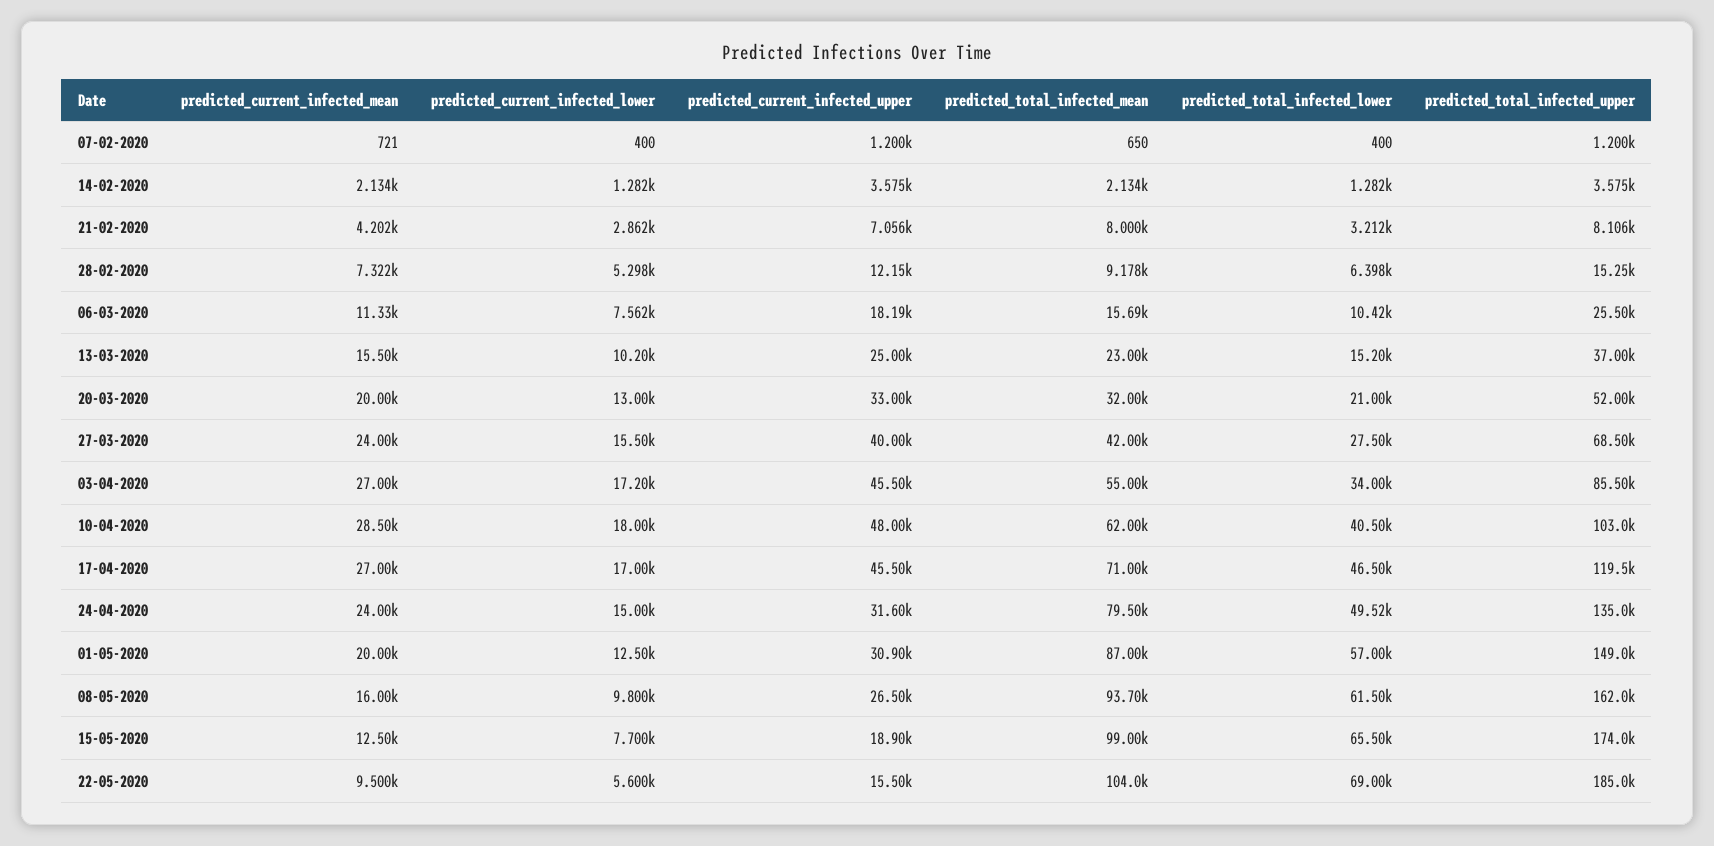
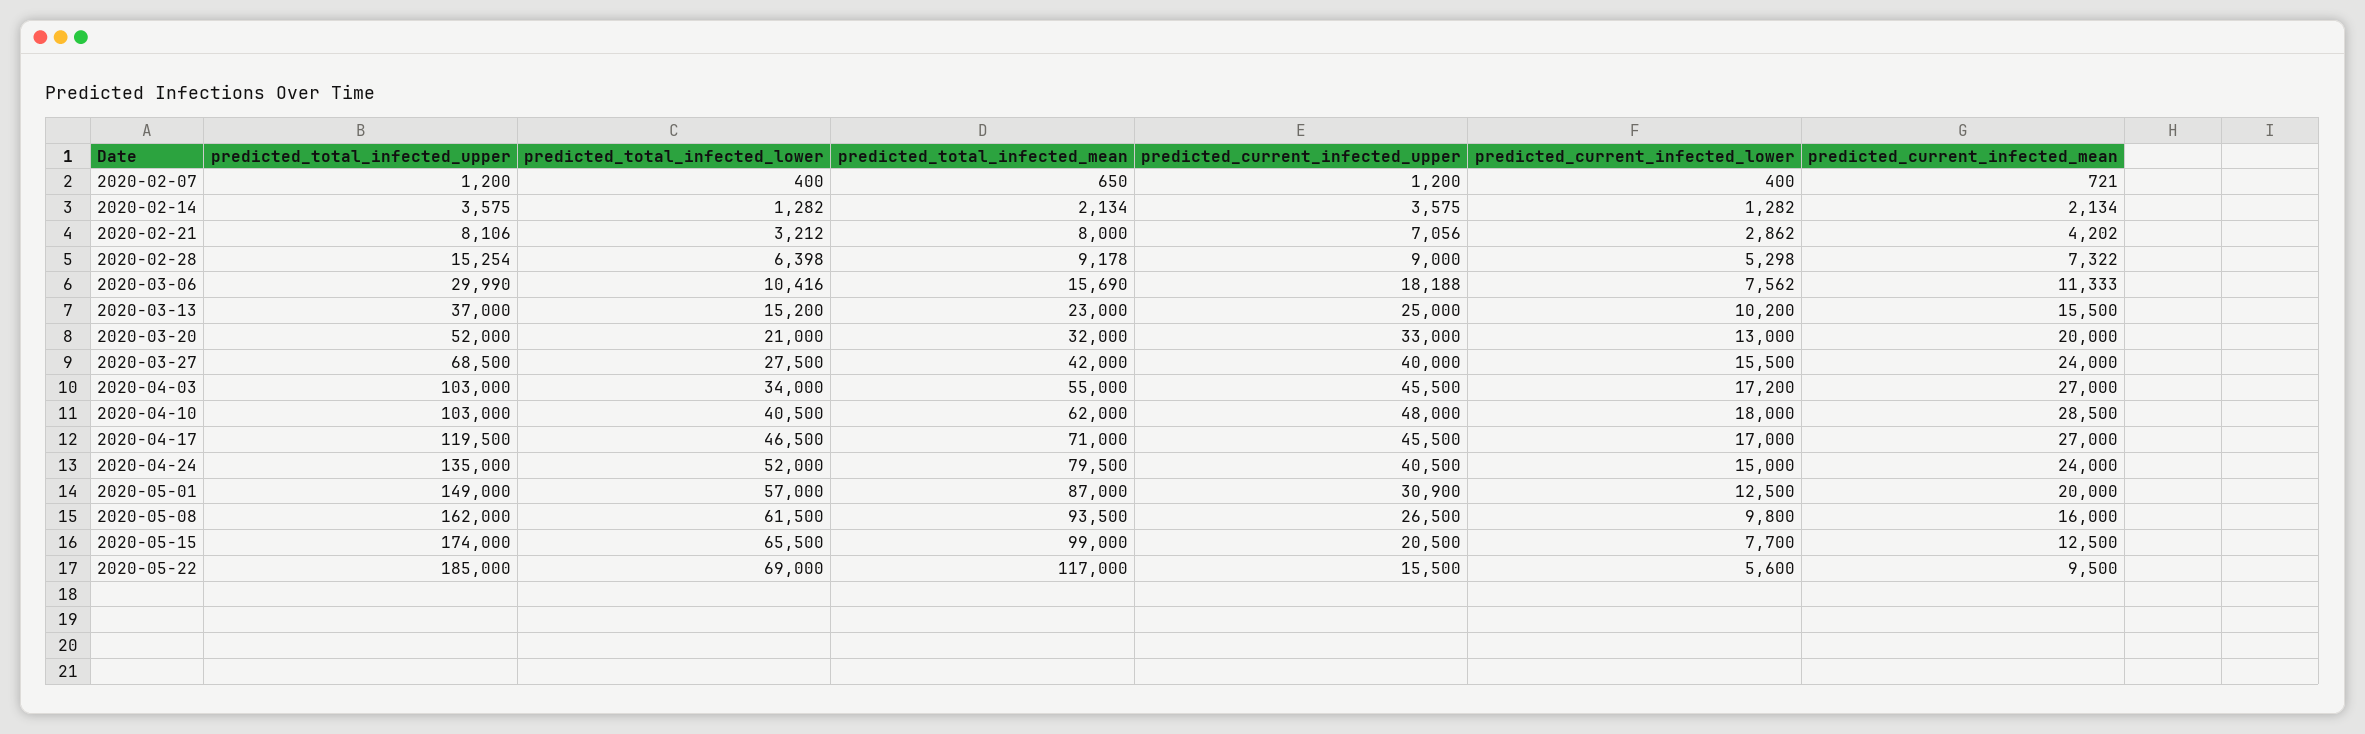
predicted_current_infected_upper, 28-02-2020: 12150 -> 9000
predicted_total_infected_upper, 06-03-2020: 25500 -> 29990
predicted_total_infected_upper, 03-04-2020: 85500 -> 103000
predicted_current_infected_upper, 24-04-2020: 31600 -> 40500
predicted_total_infected_lower, 24-04-2020: 49520 -> 52000
predicted_total_infected_mean, 08-05-2020: 93700 -> 93500
predicted_current_infected_upper, 15-05-2020: 18900 -> 20500
predicted_total_infected_mean, 22-05-2020: 104000 -> 117000

